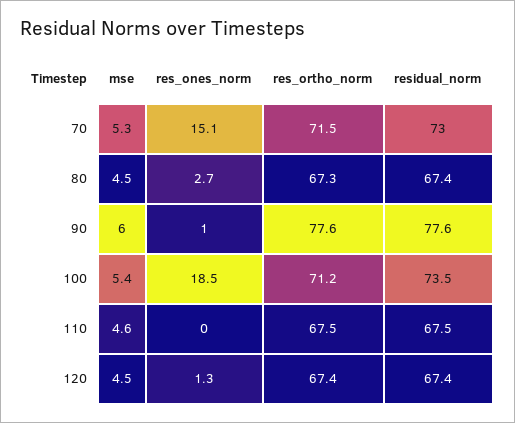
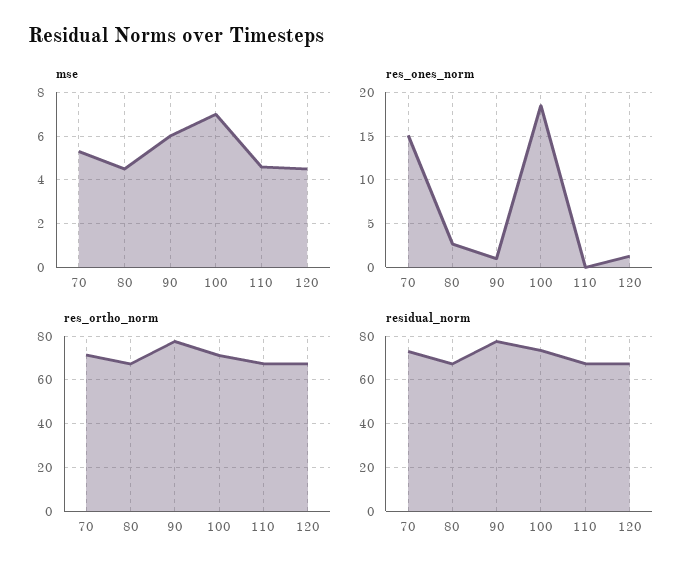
mse, 100: 5.4 -> 7

